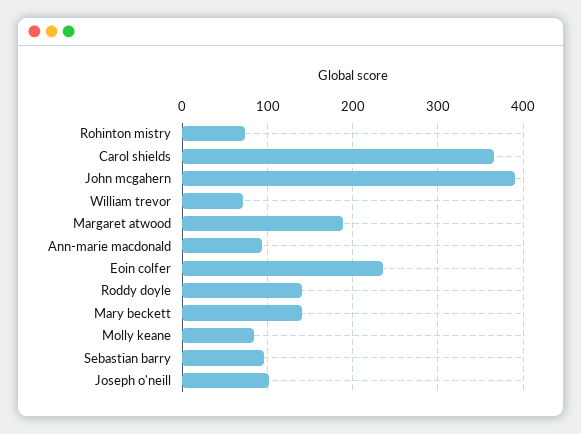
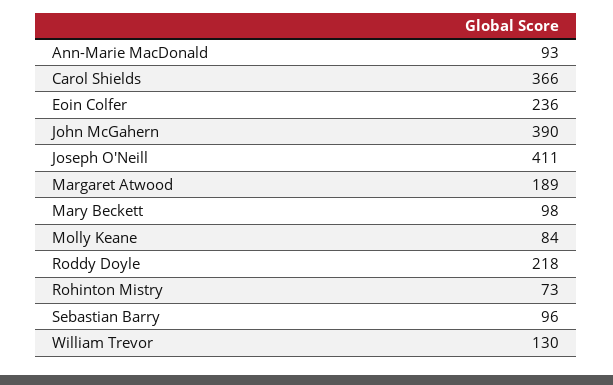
William trevor: 70 -> 130
Roddy doyle: 140 -> 218
Mary beckett: 140 -> 98
Joseph o'neill: 100 -> 411

